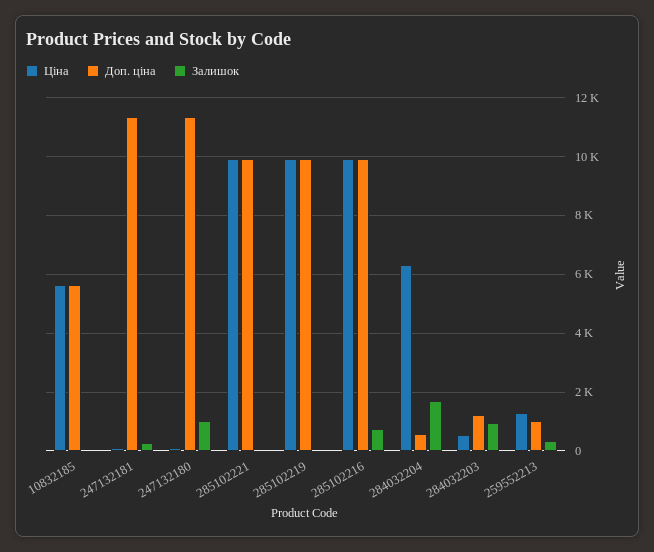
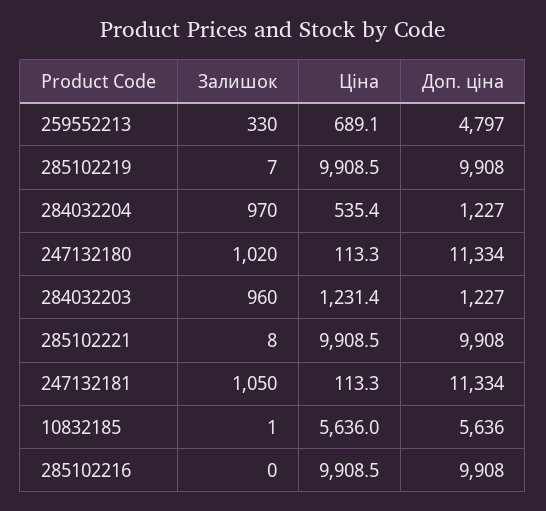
Залишок, 247132181: 250 -> 1050
Залишок, 285102216: 750 -> 0
Ціна, 284032204: 6250 -> 535.4
Доп. ціна, 284032204: 500 -> 1227
Залишок, 284032204: 1750 -> 970
Ціна, 284032203: 500 -> 1231.4
Ціна, 259552213: 1250 -> 689.1
Доп. ціна, 259552213: 1000 -> 4797

